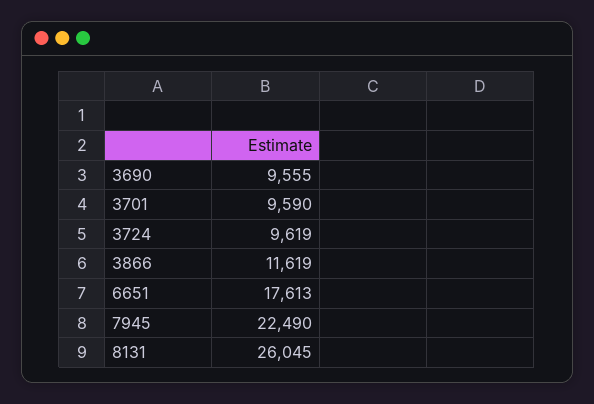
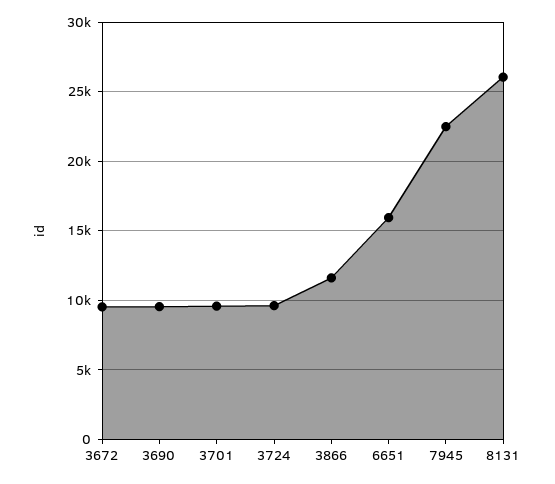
6651: 17613 -> 16000
3672: none -> 9500

